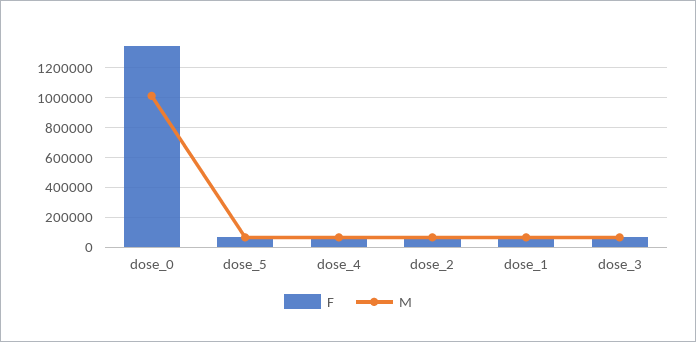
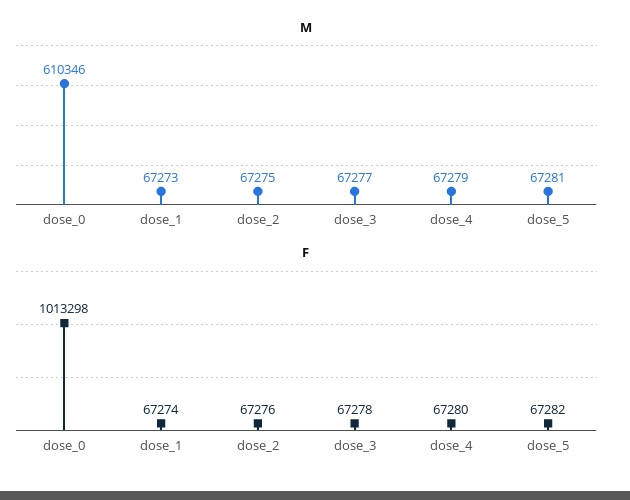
F, dose_0: 1350000 -> 1013298
M, dose_0: 1000000 -> 610346

